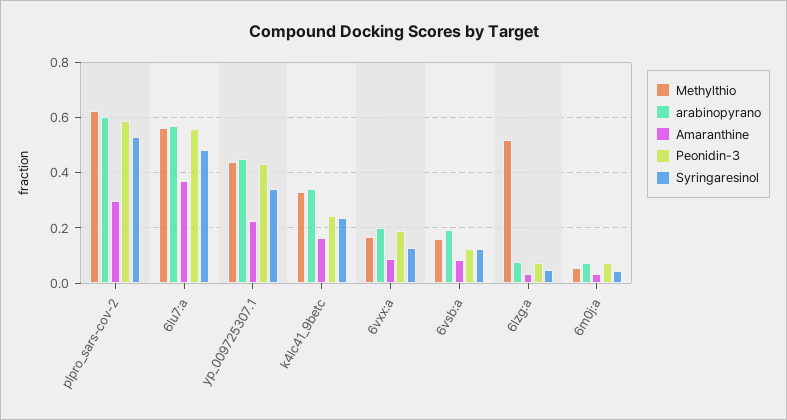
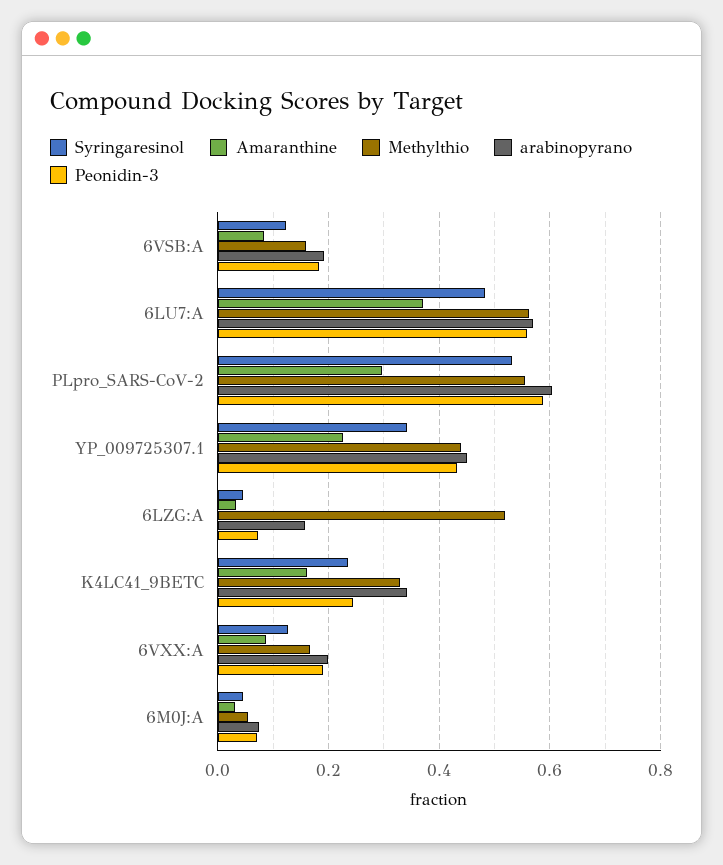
Methylthio, plpro_sars-cov-2: 0.625 -> 0.56
Peonidin-3, 6vsb:a: 0.125 -> 0.18
arabinopyrano, 6lzg:a: 0.075 -> 0.16

